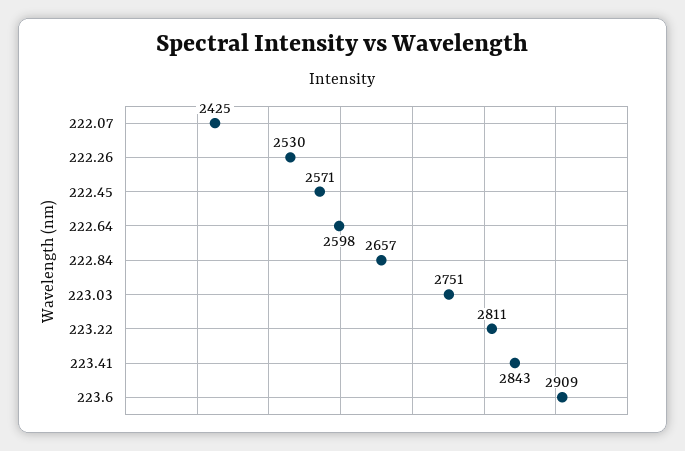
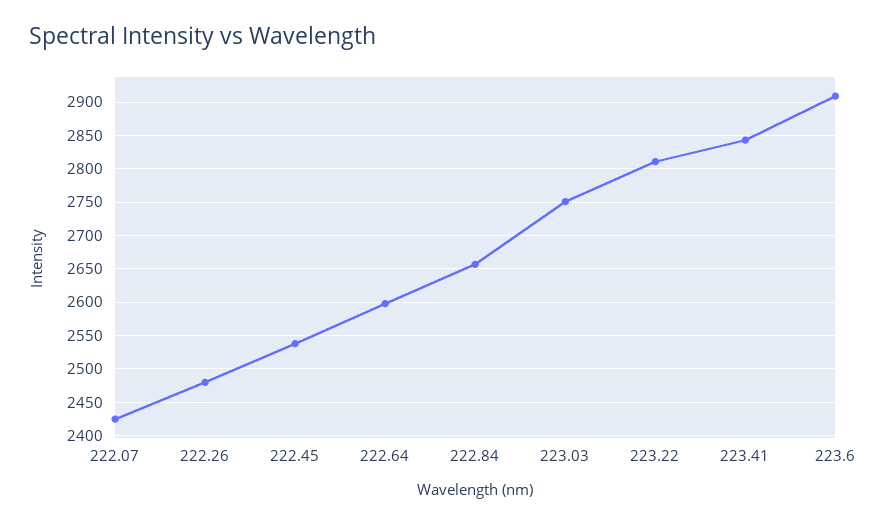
222.26: 2530 -> 2480
222.45: 2571 -> 2540

